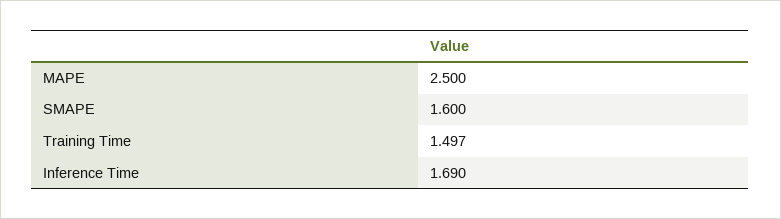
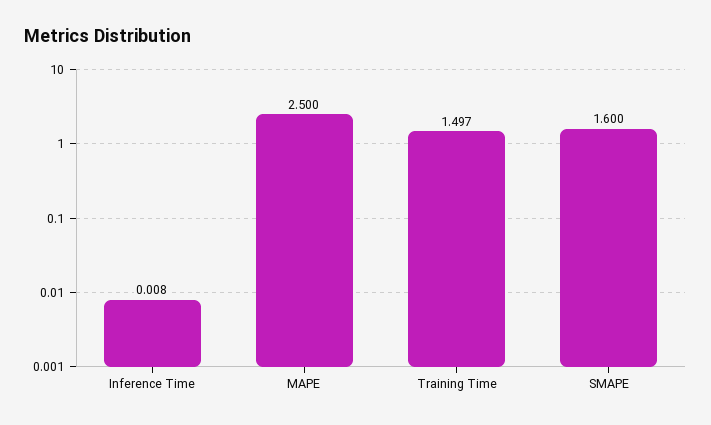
Inference Time: 1.69 -> 0.008

